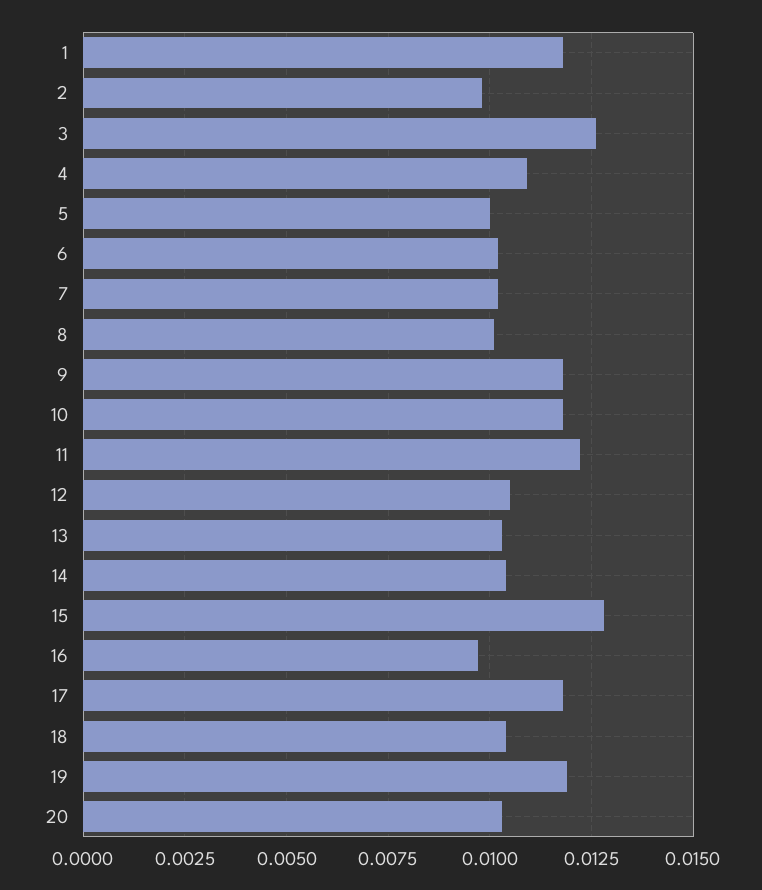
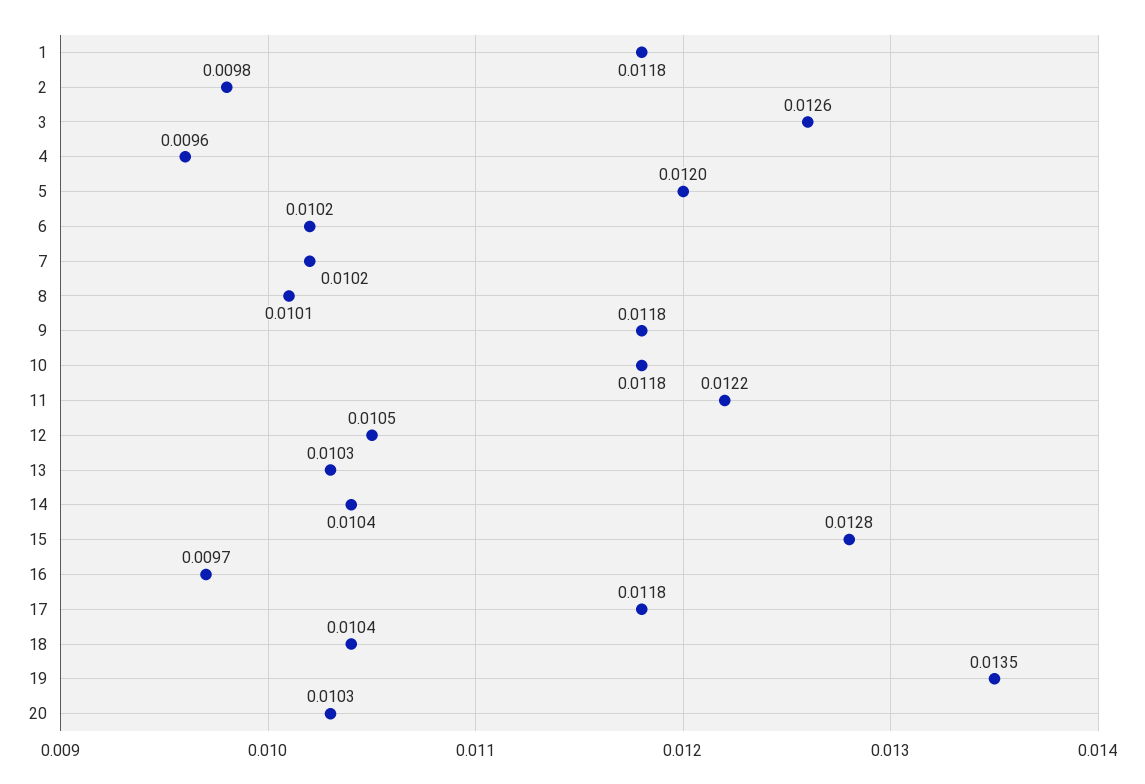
4: 0.011 -> 0.0096
5: 0.01 -> 0.012
19: 0.012 -> 0.0135

